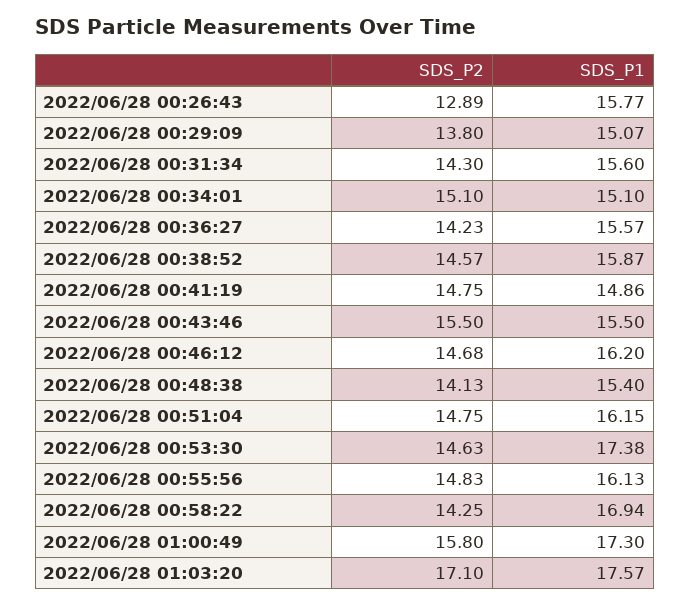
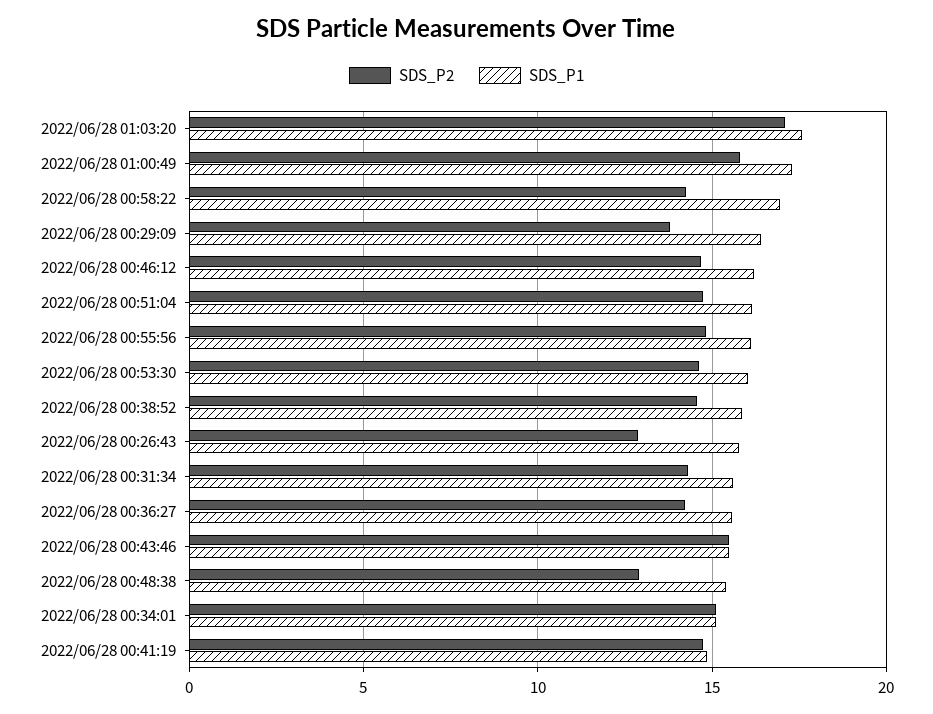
SDS_P1, 2022/06/28 00:29:09: 15.07 -> 16.5
SDS_P2, 2022/06/28 00:48:38: 14.13 -> 13
SDS_P1, 2022/06/28 00:53:30: 17.38 -> 16

